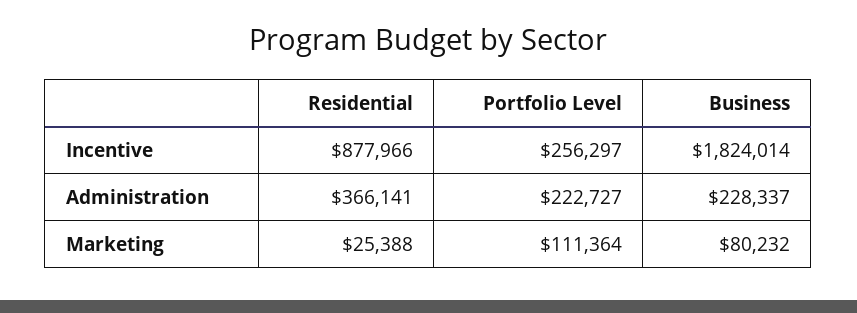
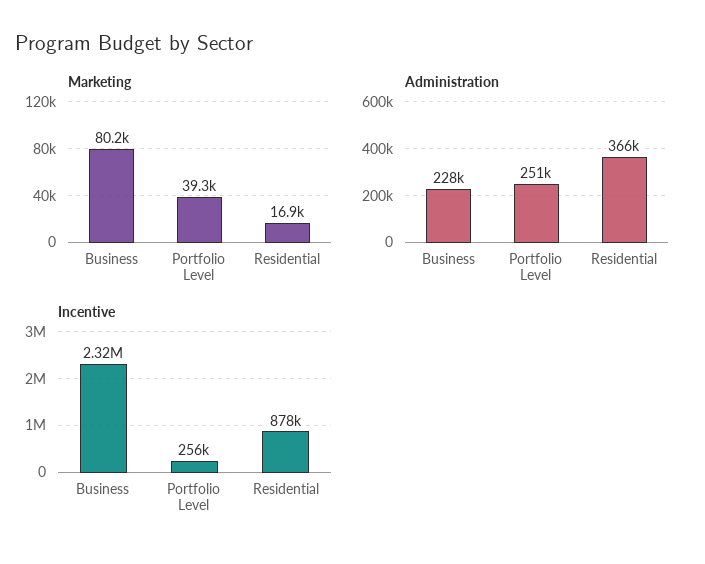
Incentive, Business: 1824014 -> 2320000
Administration, Portfolio Level: 222727 -> 251000
Marketing, Residential: 25388 -> 16900
Marketing, Portfolio Level: 111364 -> 39300

